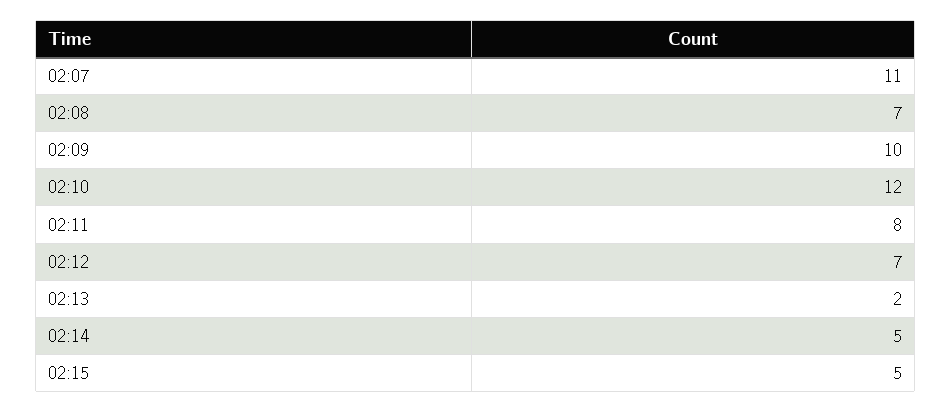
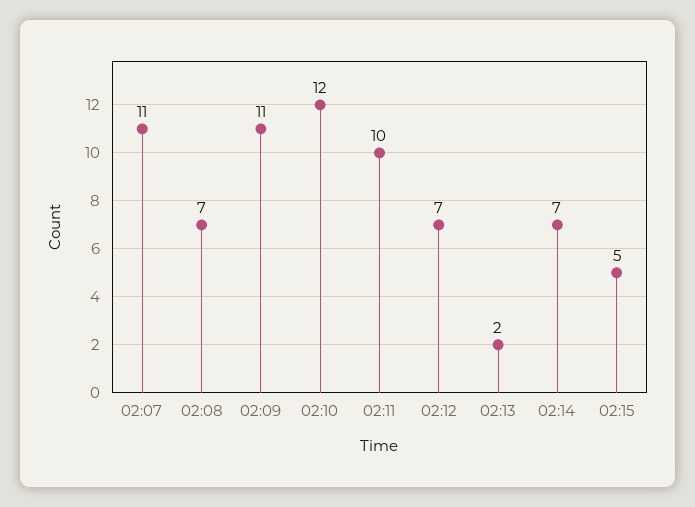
02:09: 10 -> 11
02:11: 8 -> 10
02:14: 5 -> 7

